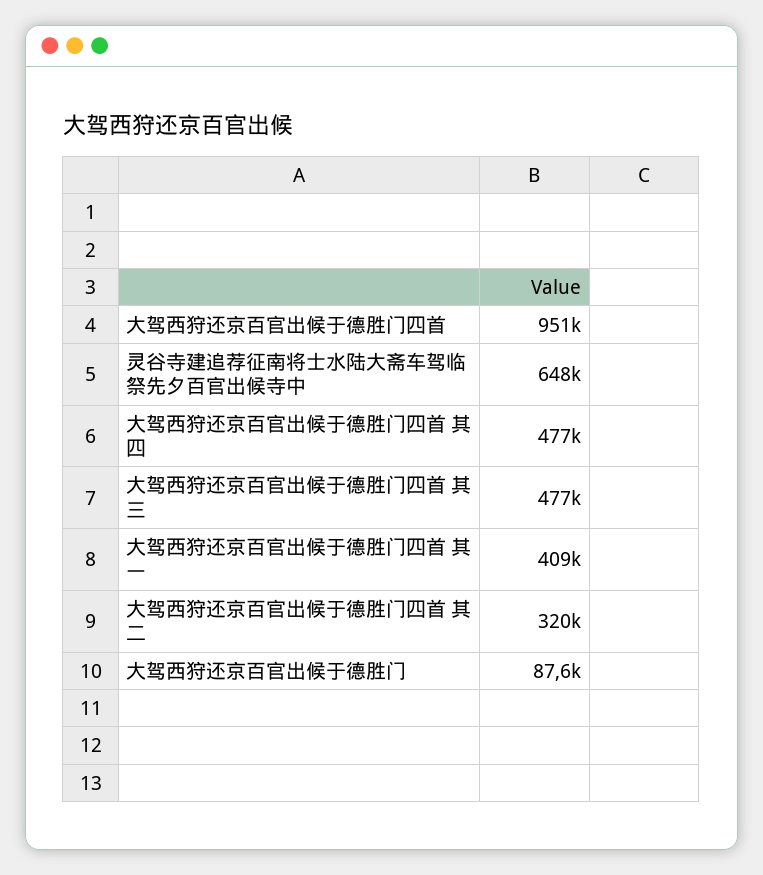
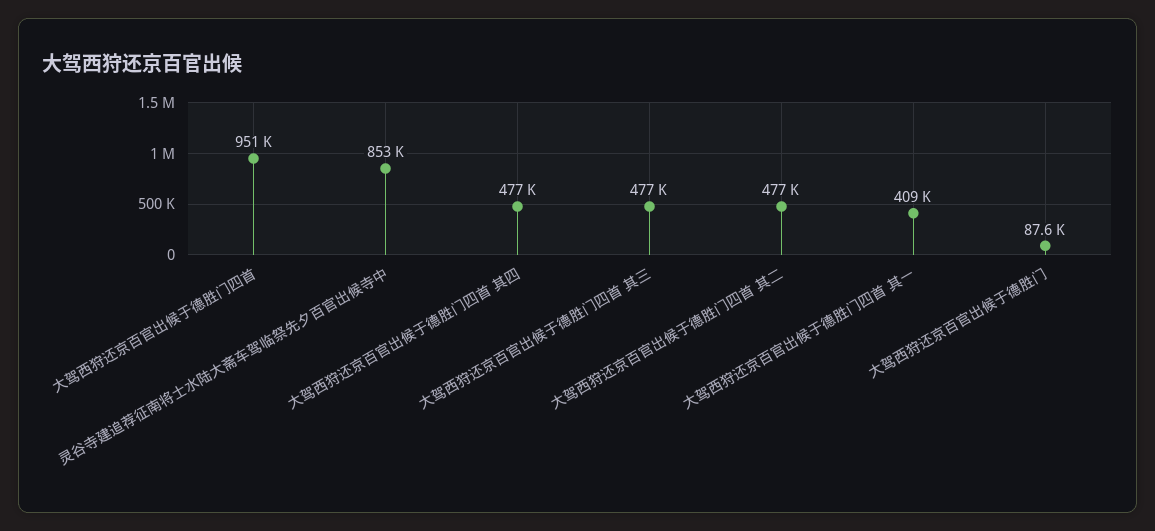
灵谷寺建追荐征南将士水陆大斋车驾临祭先夕百官出候寺中: 648000 -> 853000
大驾西狩还京百官出候于德胜门四首 其二: 320000 -> 477000

